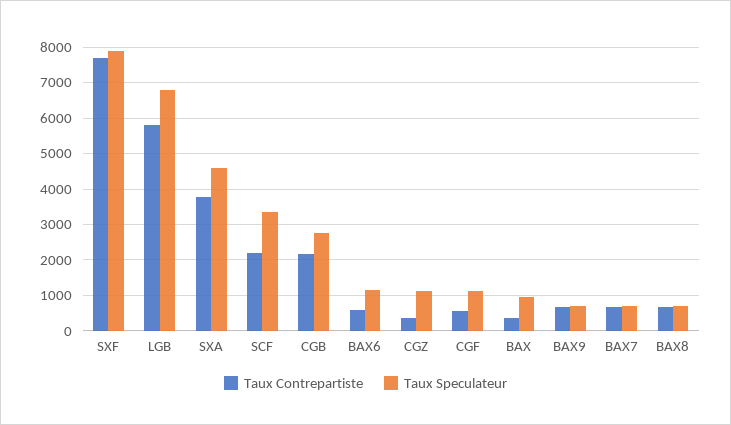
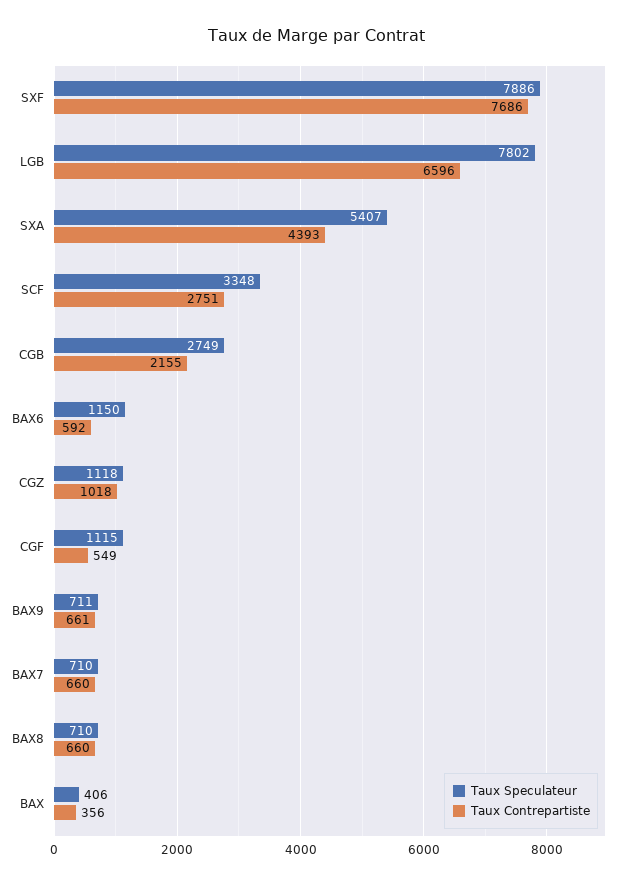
Taux Contrepartiste, LGB: 5800 -> 6596
Taux Speculateur, LGB: 6800 -> 7802
Taux Contrepartiste, SXA: 3800 -> 4393
Taux Speculateur, SXA: 4600 -> 5407
Taux Contrepartiste, SCF: 2200 -> 2751
Taux Contrepartiste, CGZ: 400 -> 1018
Taux Speculateur, BAX: 1000 -> 406

